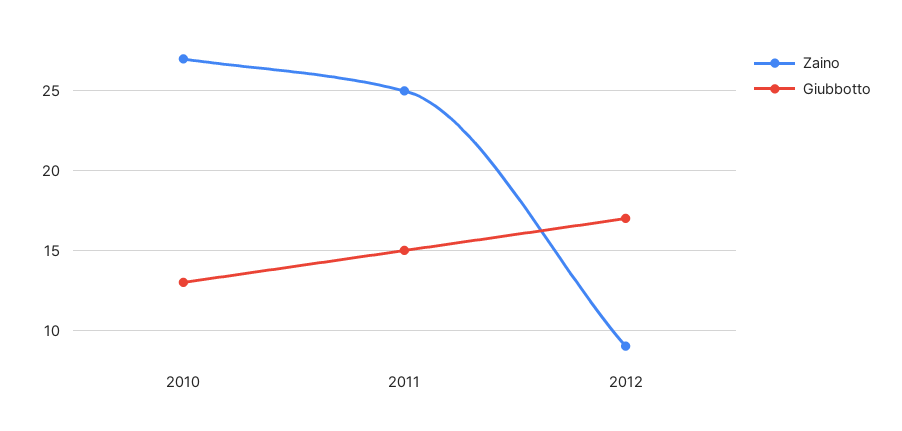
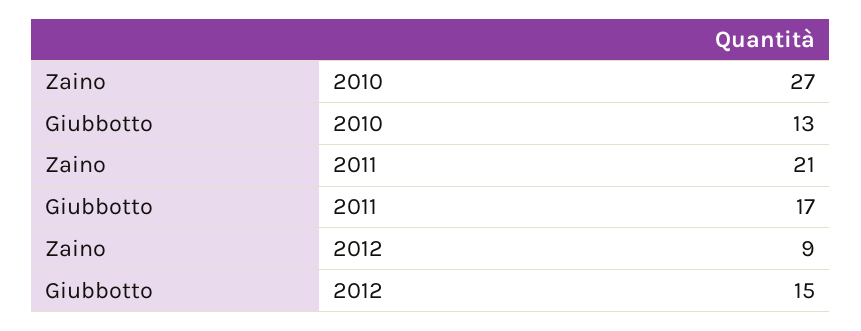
Zaino, 2011: 25 -> 21
Giubbotto, 2011: 15 -> 17
Giubbotto, 2012: 17 -> 15

